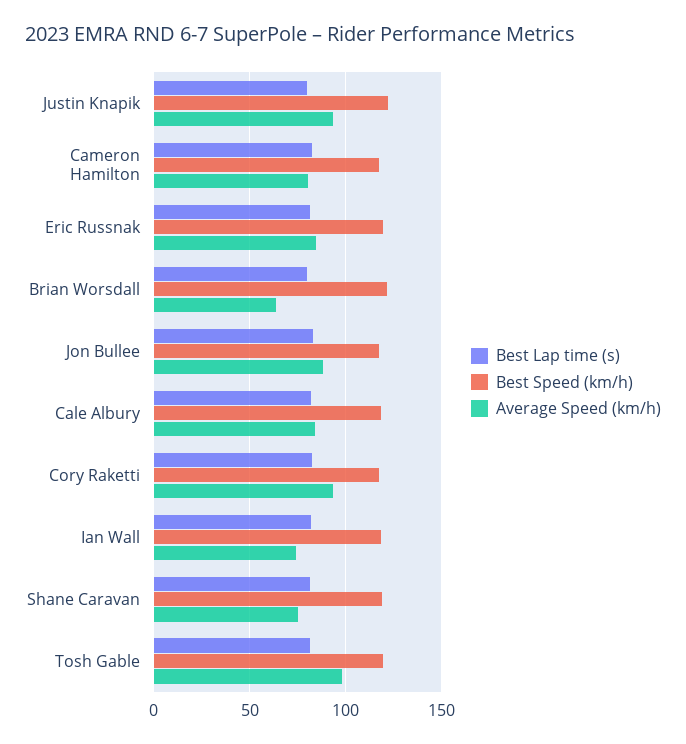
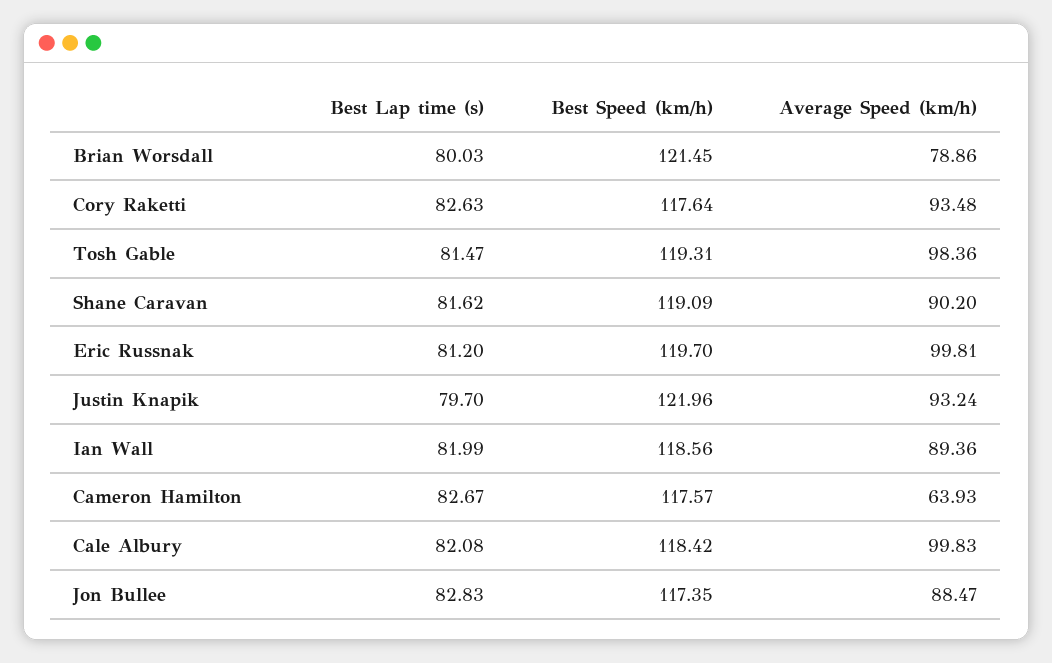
Average Speed (km/h), Cameron Hamilton: 80 -> 63.93
Average Speed (km/h), Eric Russnak: 85 -> 99.81
Average Speed (km/h), Brian Worsdall: 65 -> 78.86
Average Speed (km/h), Cale Albury: 85 -> 99.83
Average Speed (km/h), Ian Wall: 75 -> 89.36
Average Speed (km/h), Shane Caravan: 75 -> 90.2

